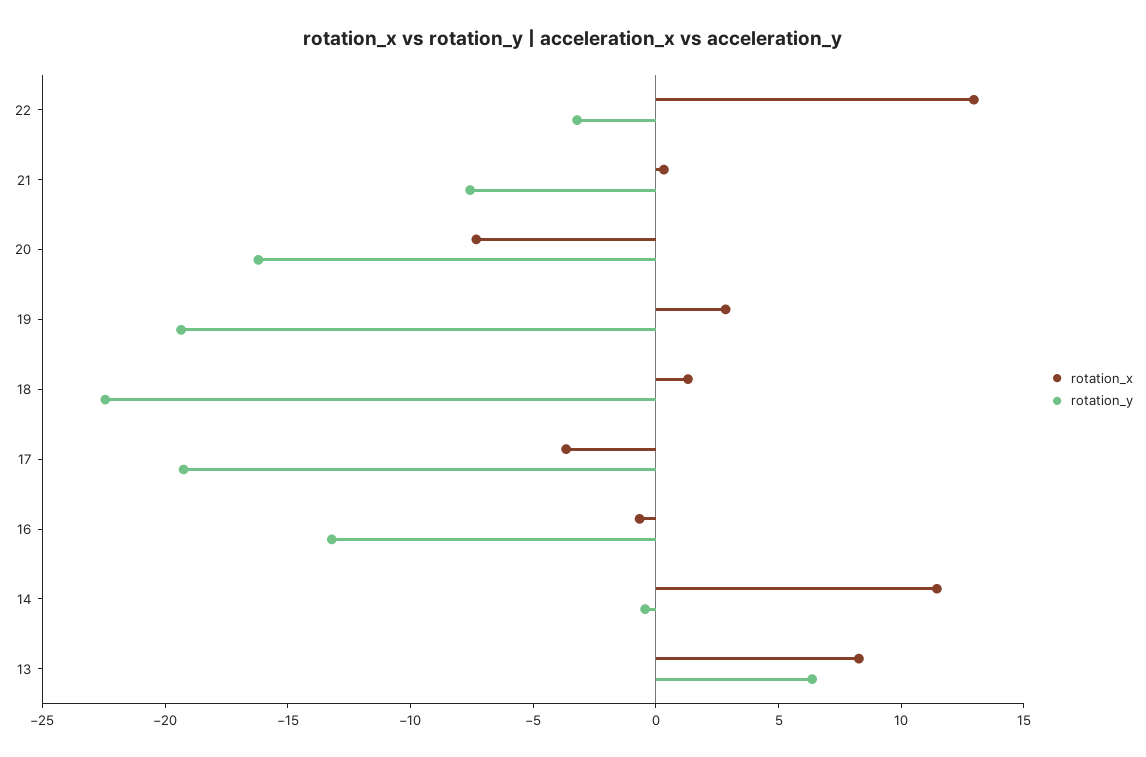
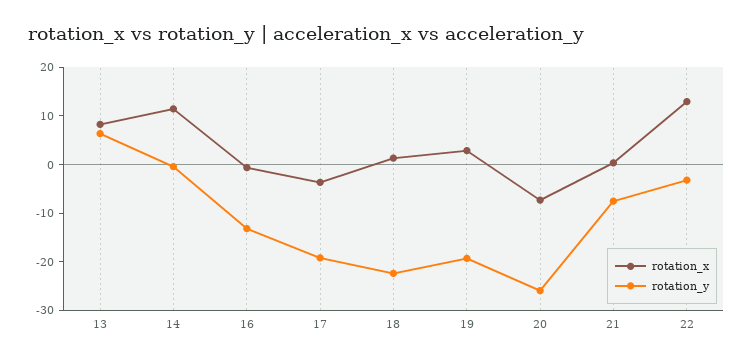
rotation_y, 20: -16 -> -26

